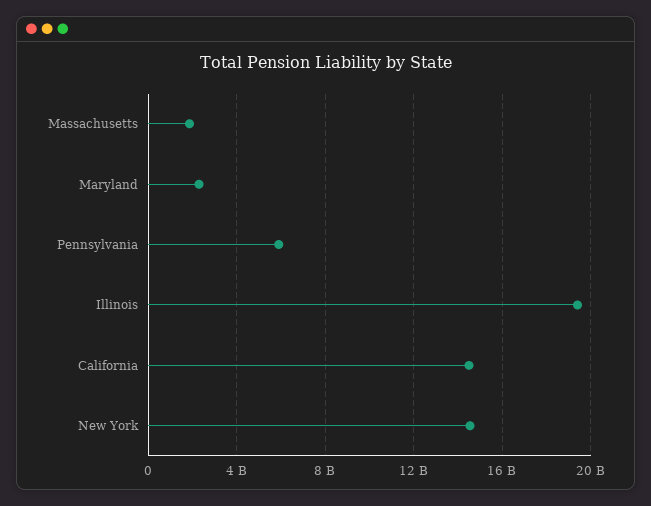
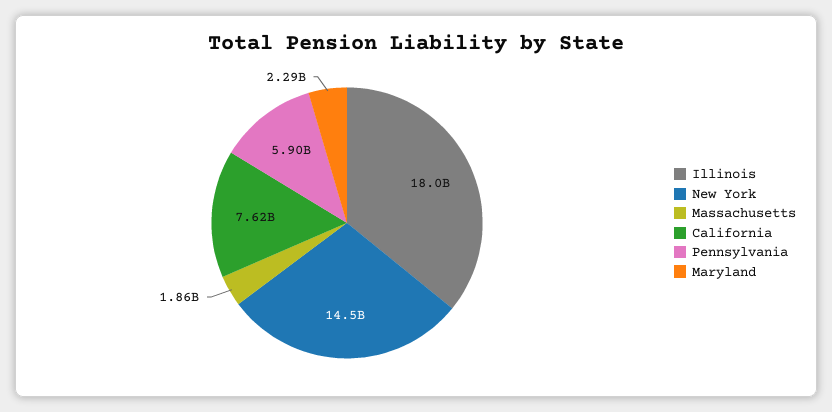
Illinois: 19500000000 -> 18000000000
California: 14500000000 -> 7620000000

